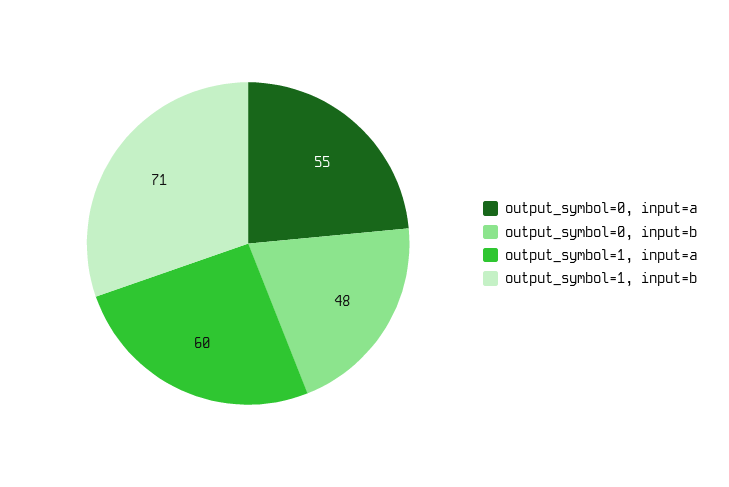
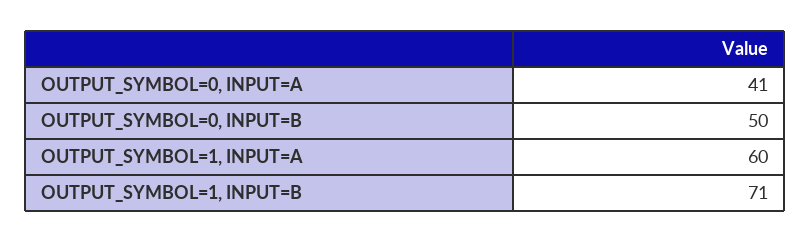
output_symbol=0, input=a: 55 -> 41
output_symbol=0, input=b: 48 -> 50

